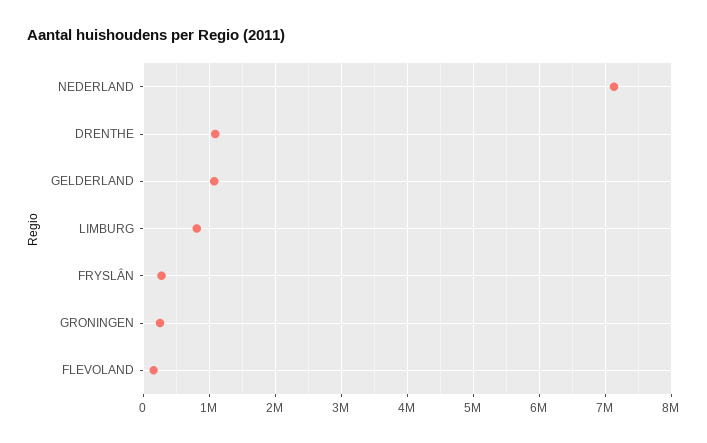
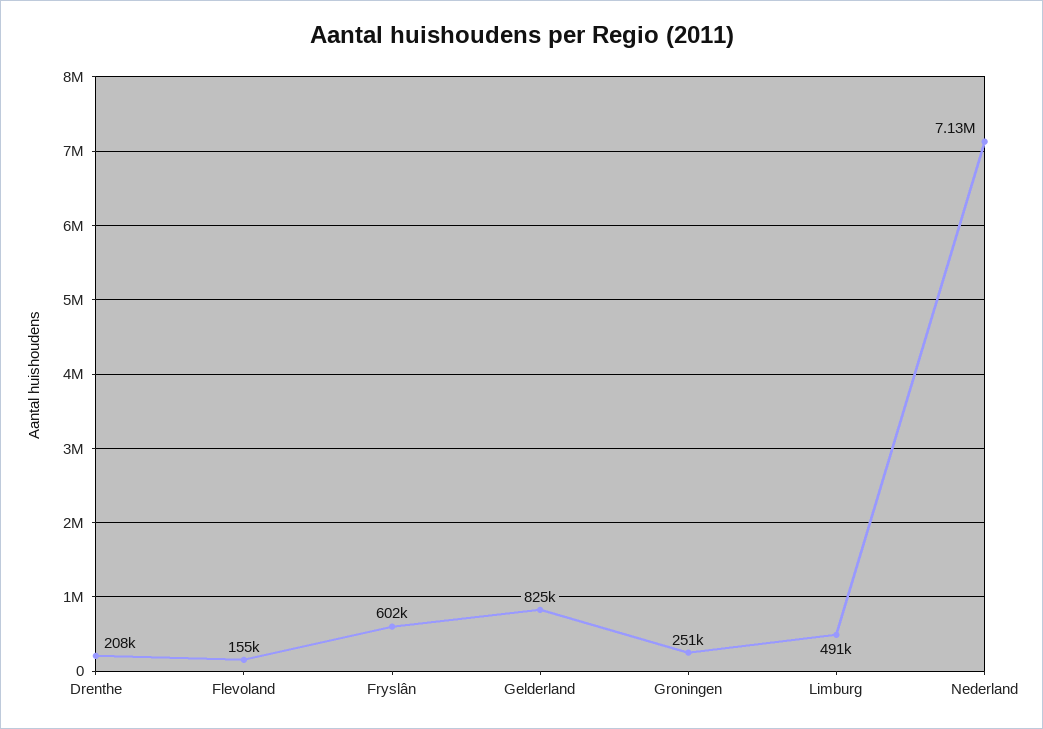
DRENTHE: 1100000 -> 208000
GELDERLAND: 1100000 -> 825000
LIMBURG: 800000 -> 491000
FRYSLÂN: 300000 -> 602000

